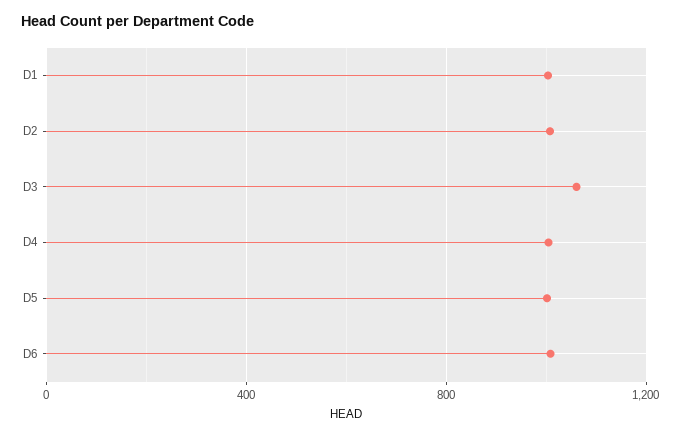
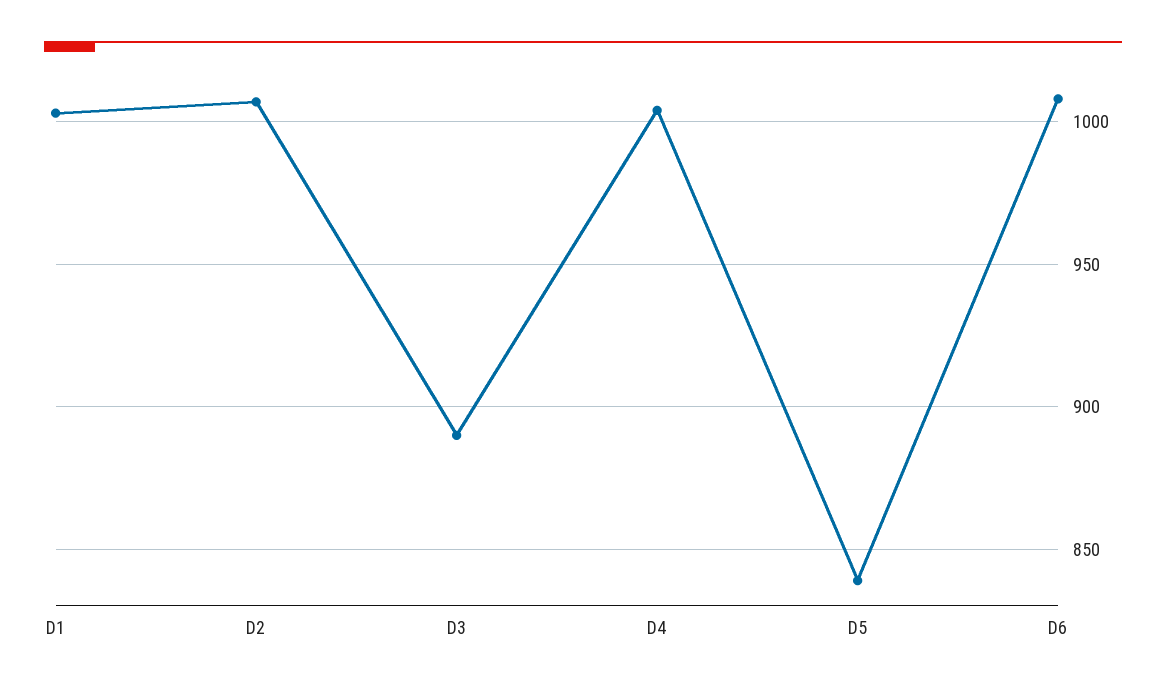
D3: 1050 -> 890
D5: 1000 -> 840

